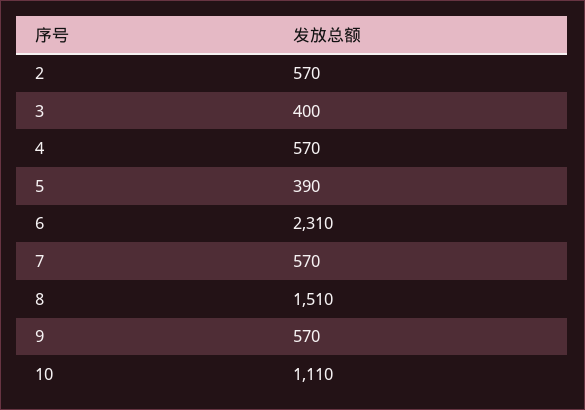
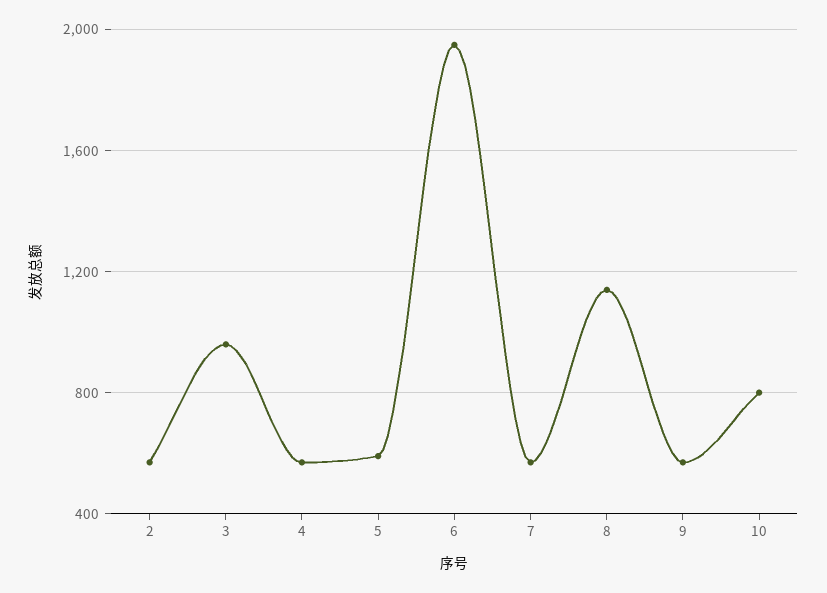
3: 400 -> 950
5: 390 -> 600
6: 2310 -> 1950
8: 1510 -> 1150
10: 1110 -> 800

